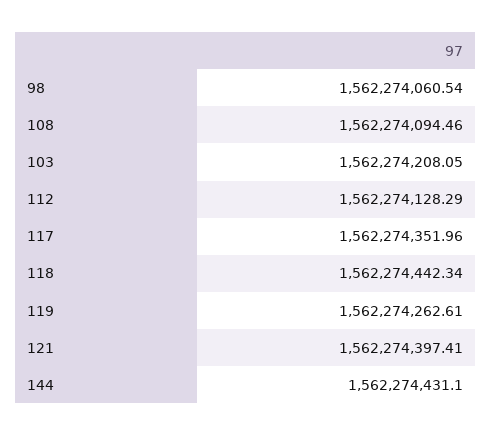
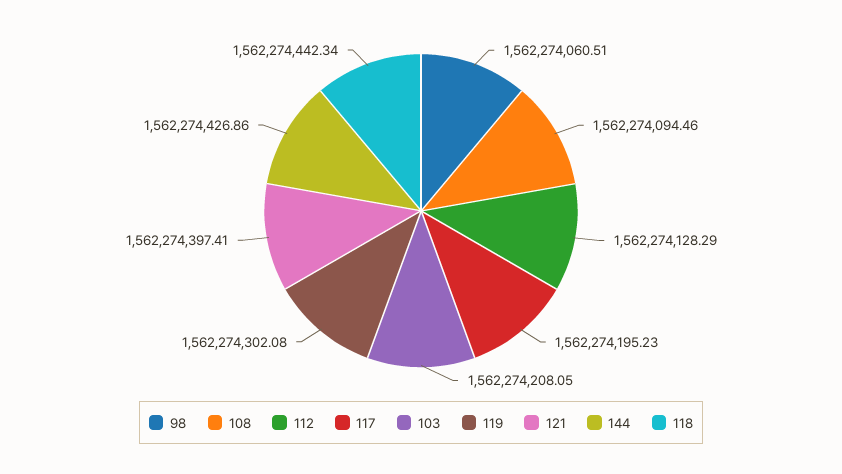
98: 1562274060.54 -> 1562274060.51
117: 1562274351.96 -> 1562274195.23
119: 1562274262.61 -> 1562274302.08
144: 1562274431.1 -> 1562274426.86

